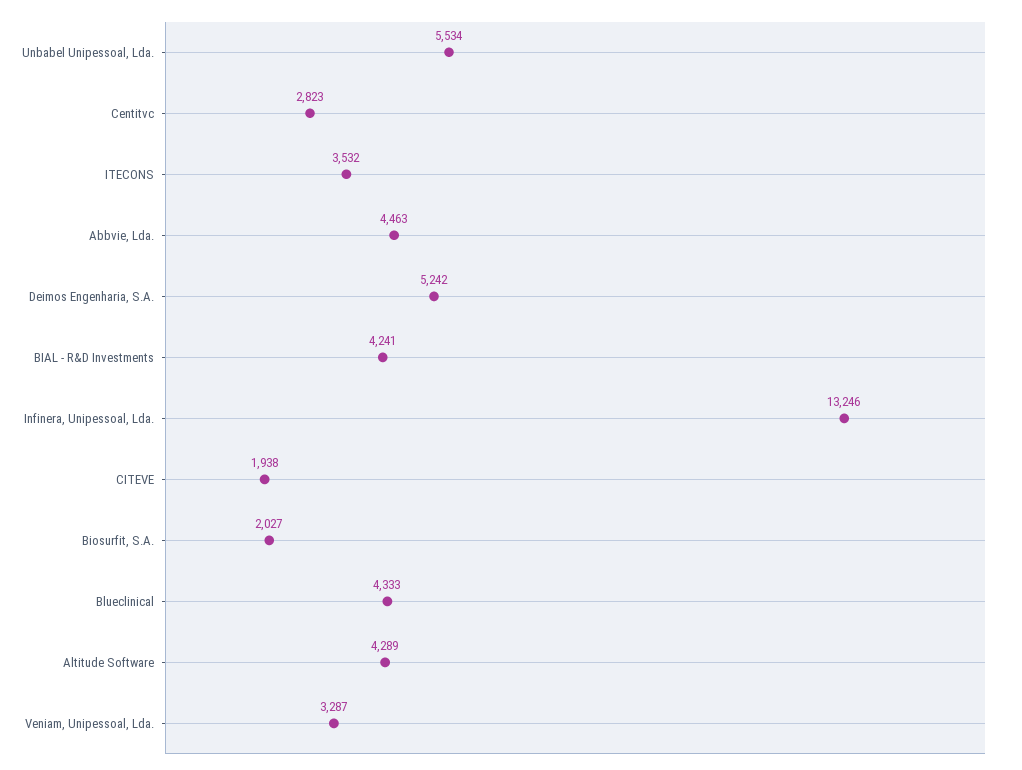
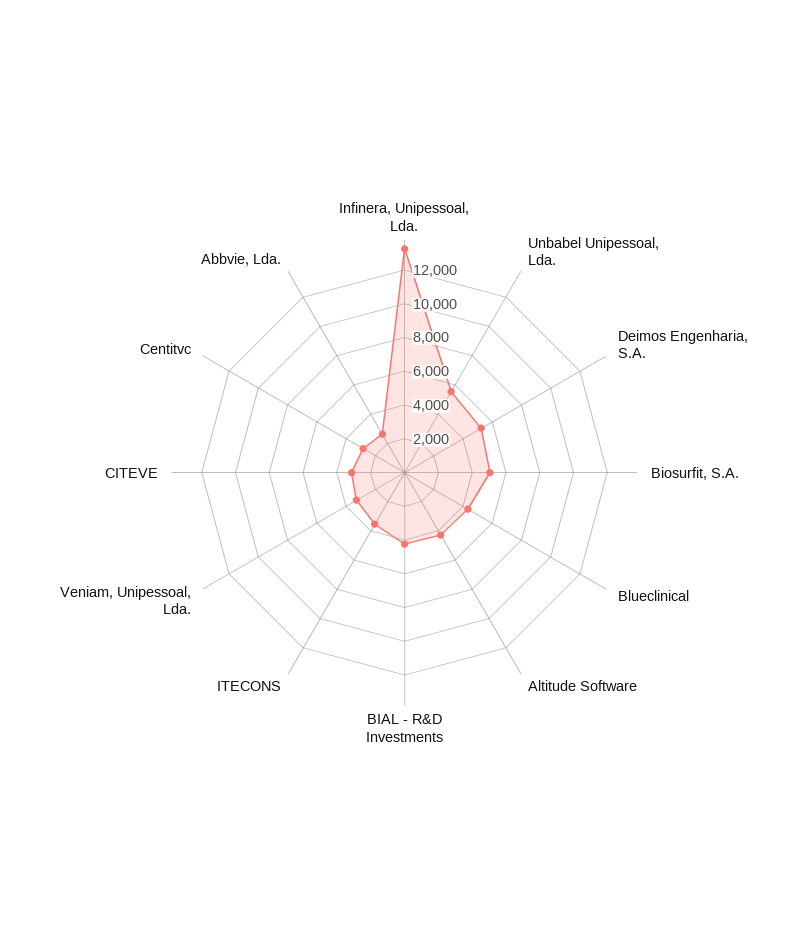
Abbvie, Lda.: 4463 -> 2500
CITEVE: 1938 -> 3000
Biosurfit, S.A.: 2027 -> 5000

